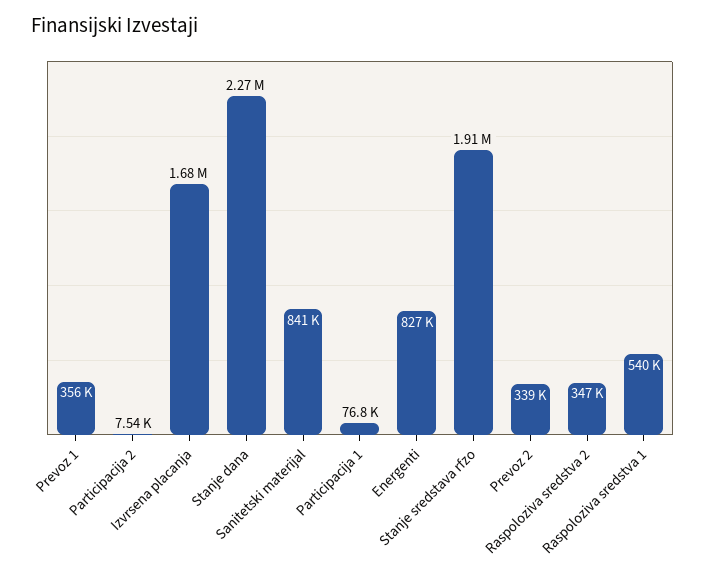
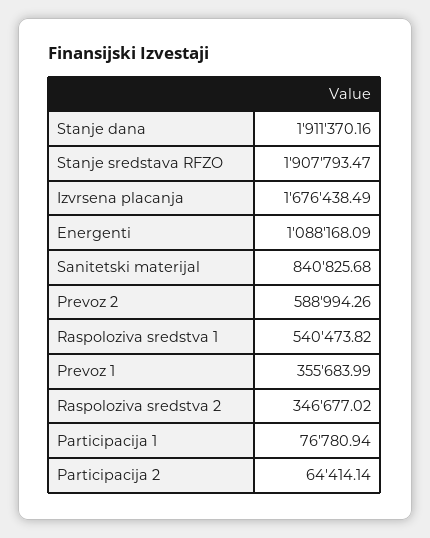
Participacija 2: 7540 -> 64414.14
Stanje dana: 2270000 -> 1911370.16
Energenti: 827000 -> 1088168.09
Prevoz 2: 339000 -> 588994.26

